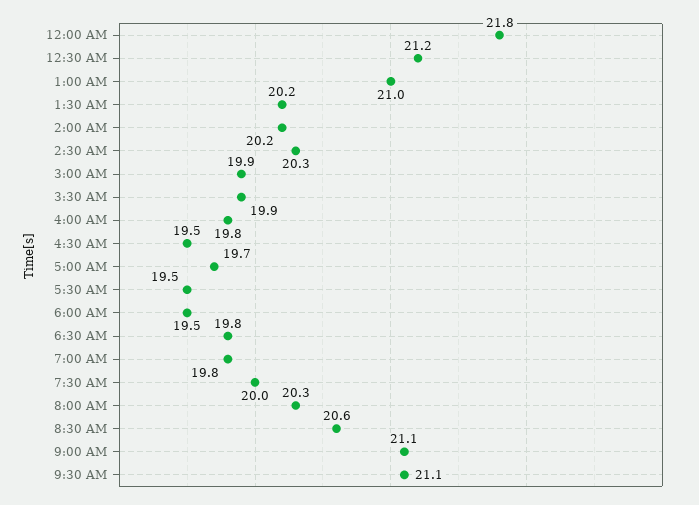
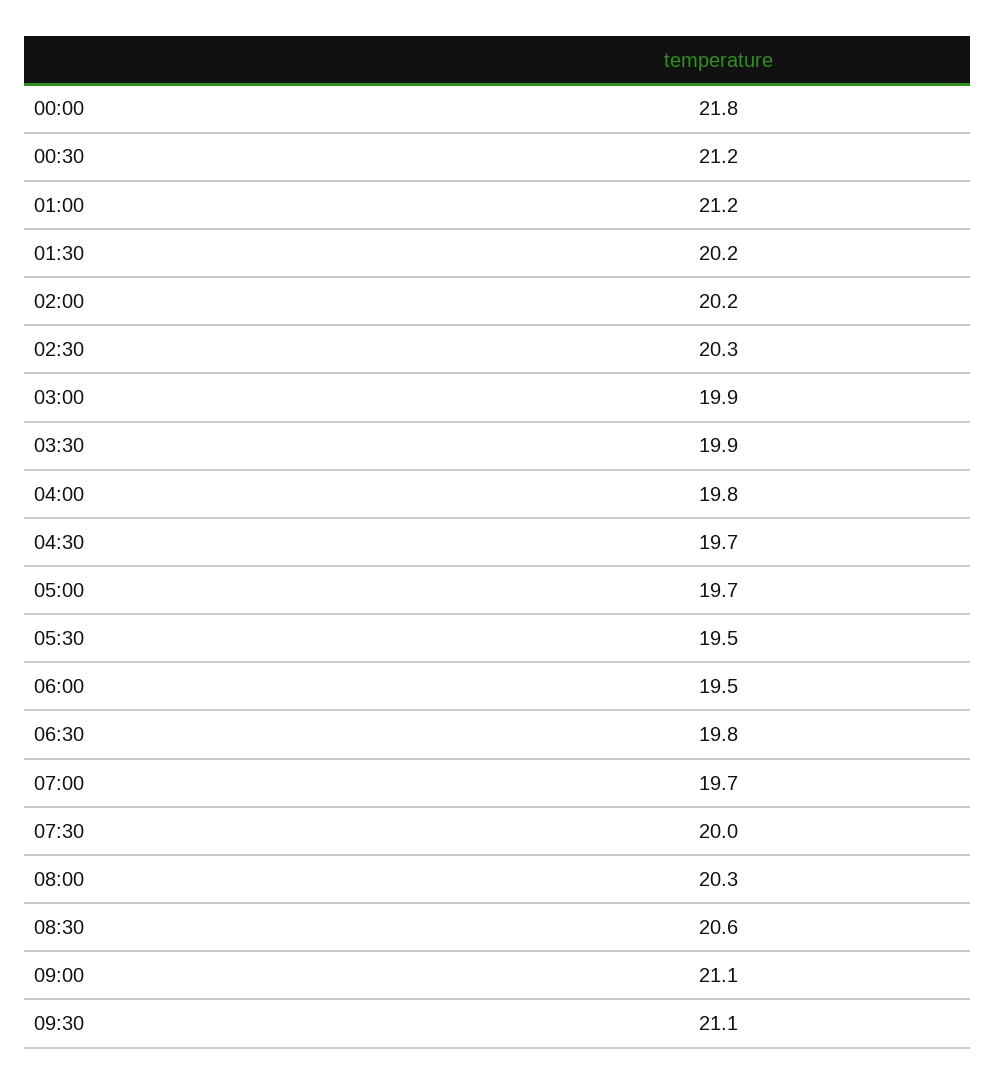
1:00 AM: 21 -> 21.2
4:30 AM: 19.5 -> 19.7
7:00 AM: 19.8 -> 19.7

